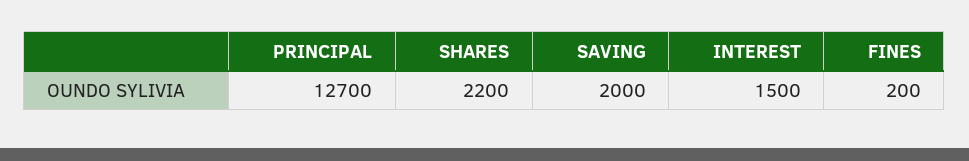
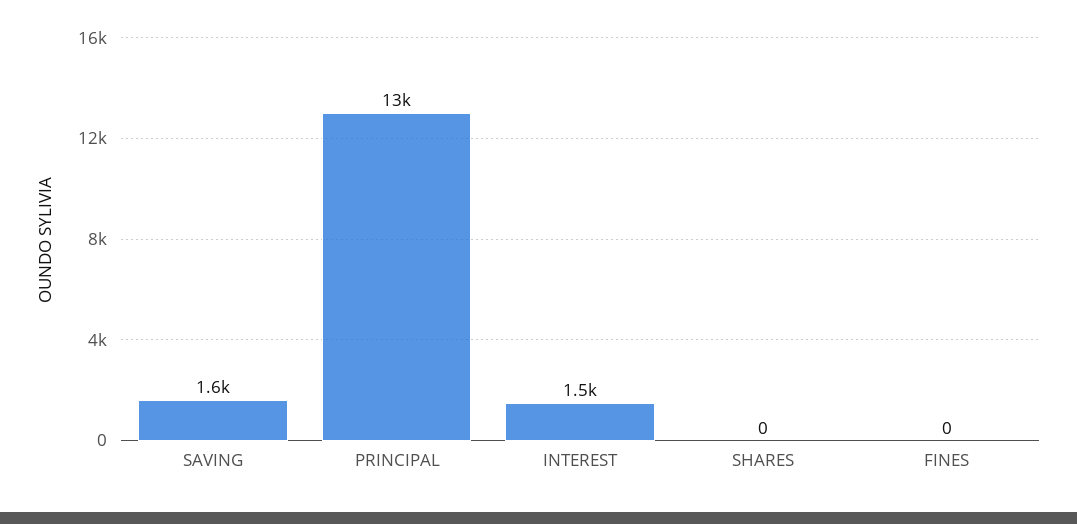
SHARES: 2200 -> 0
SAVING: 2000 -> 1600
FINES: 200 -> 0

